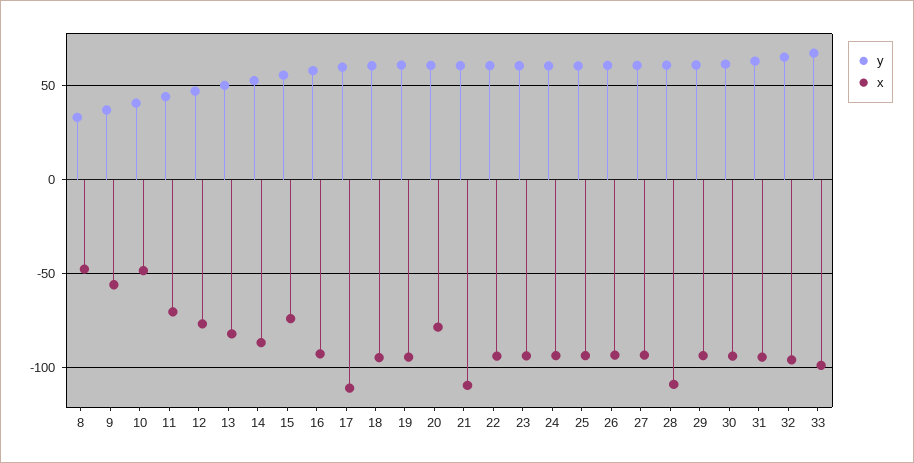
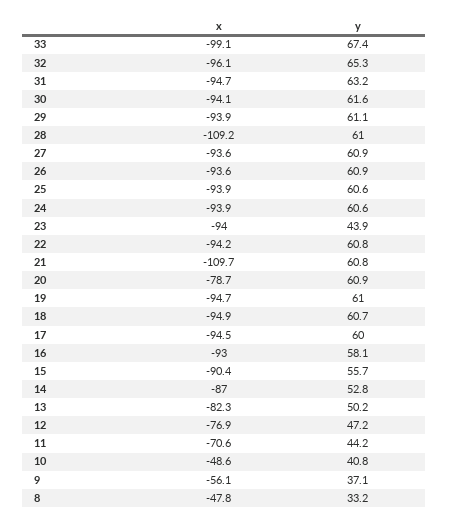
x, 15: -75 -> -90.4
x, 17: -110 -> -94.5
y, 23: 60 -> 43.9

